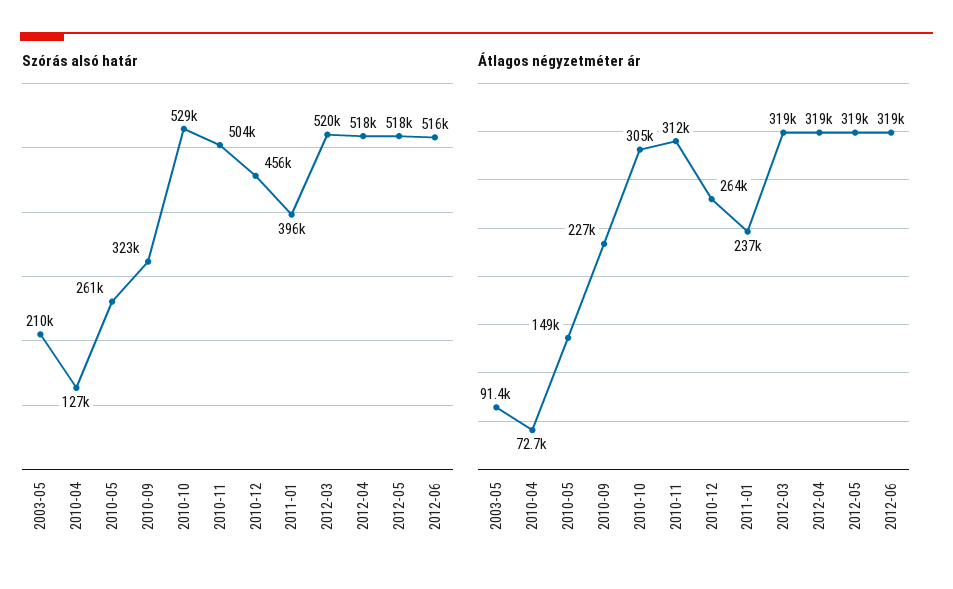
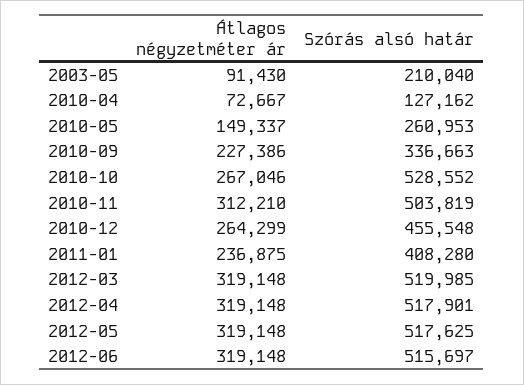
Szórás alsó határ, 2010-09: 323000 -> 336663
Szórás alsó határ, 2011-01: 396000 -> 408280
Átlagos négyzetméter ár, 2010-10: 305000 -> 267046

